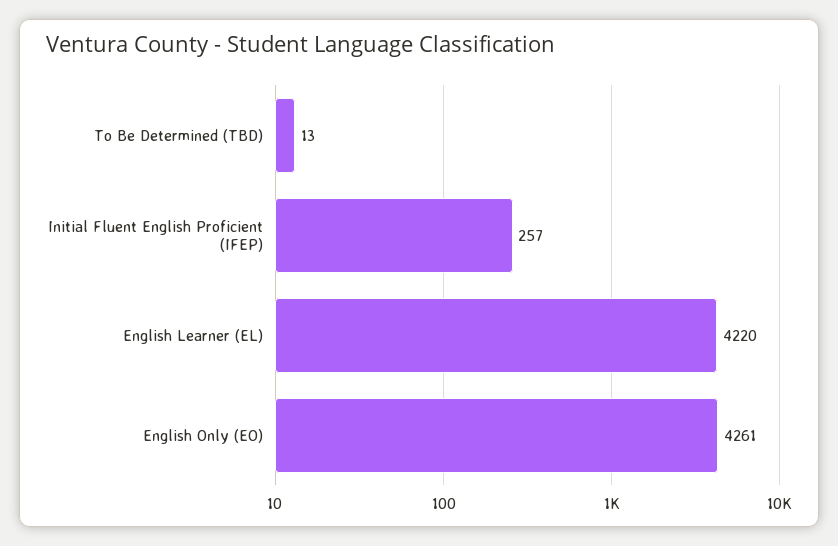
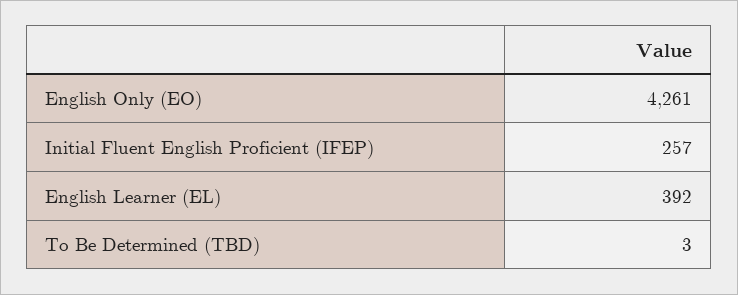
To Be Determined (TBD): 13 -> 3
English Learner (EL): 4220 -> 392

